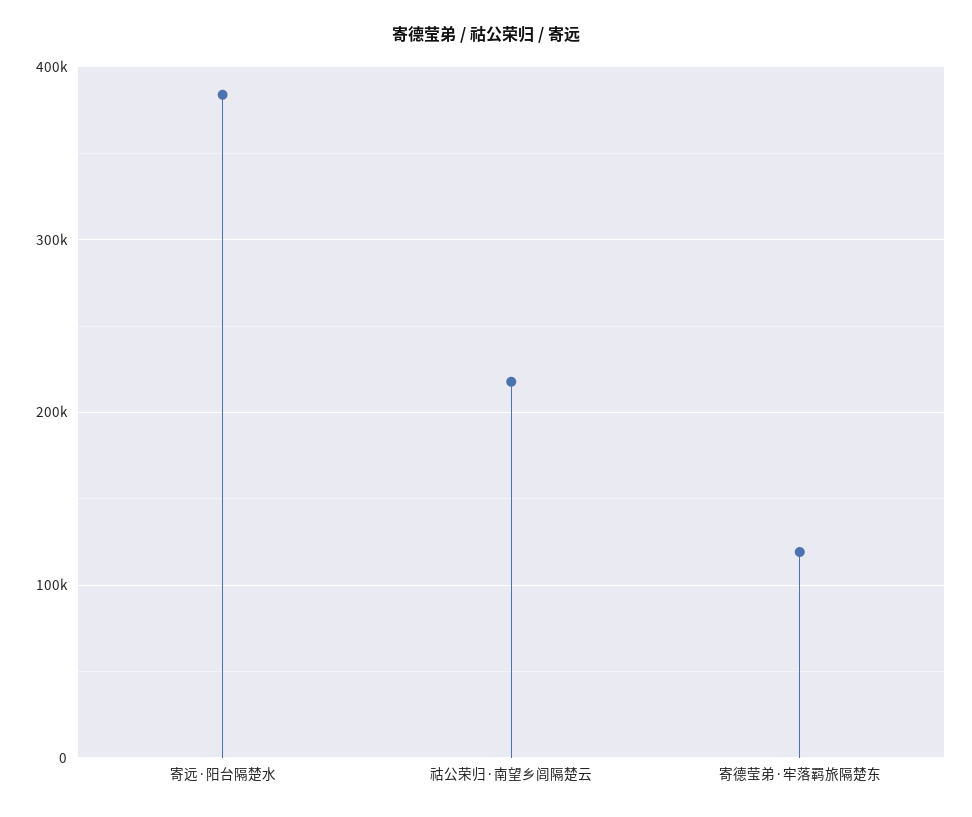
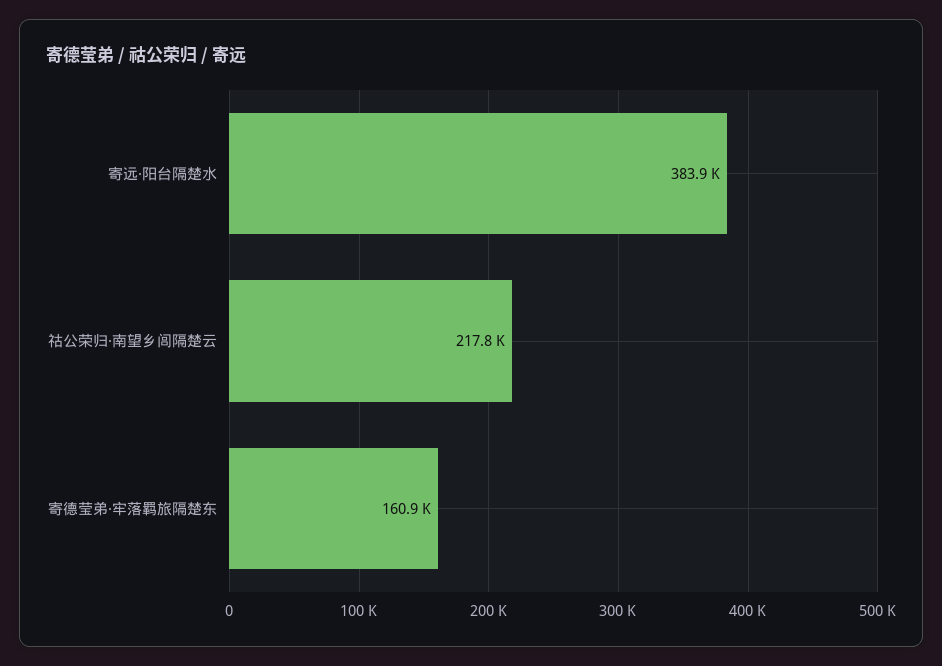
寄德莹弟·牢落羁旅隔楚东: 120000 -> 160900

